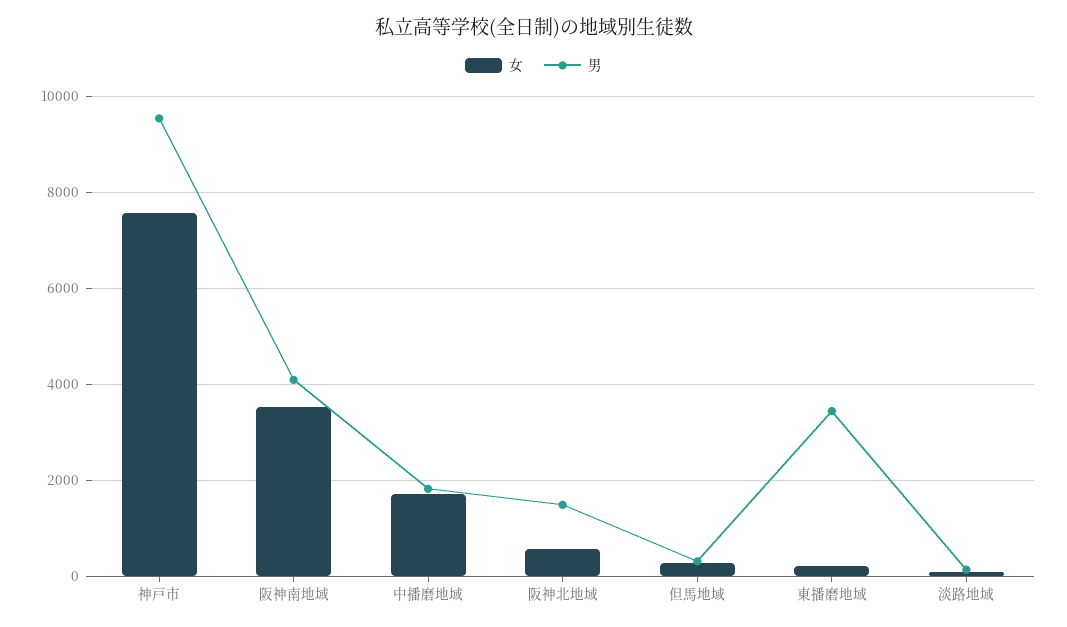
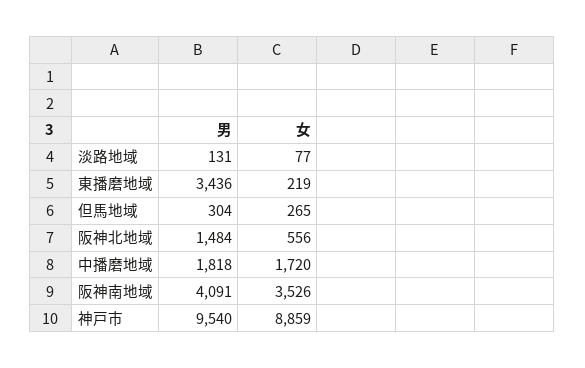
女, 神戸市: 7600 -> 8859

